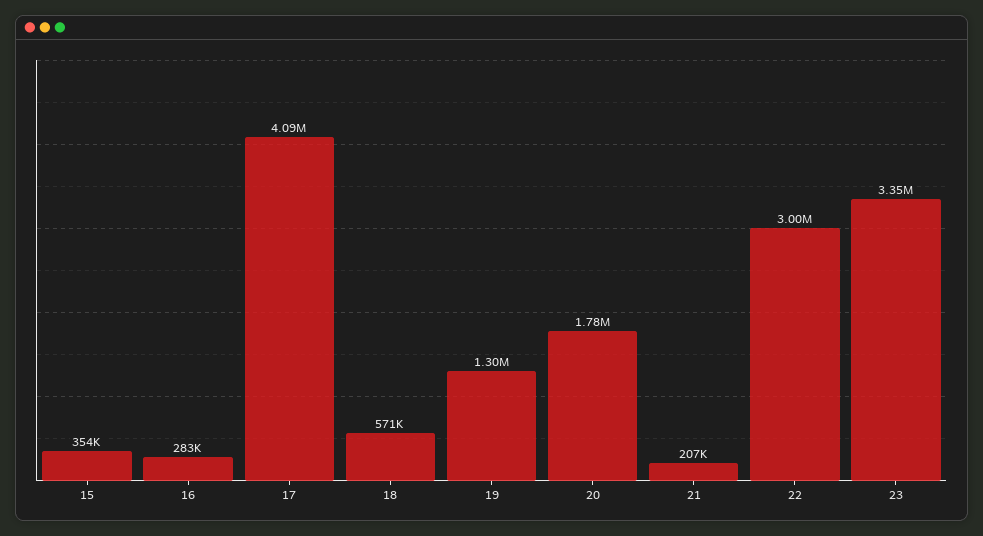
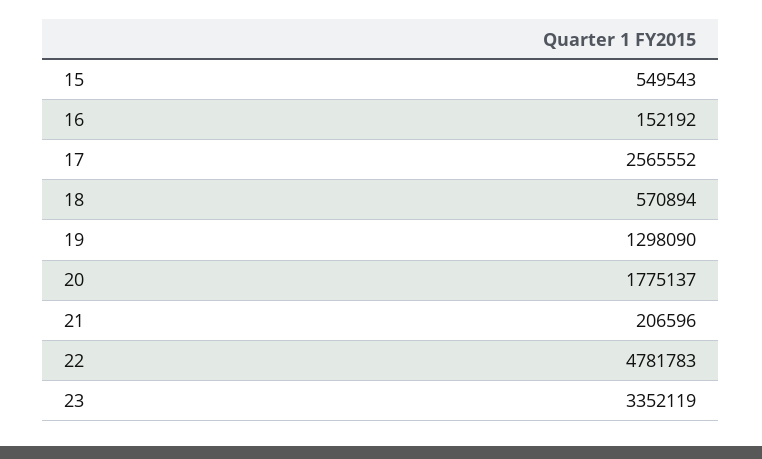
15: 354000 -> 549543
16: 283000 -> 152192
17: 4090000 -> 2565552
22: 3000000 -> 4781783

